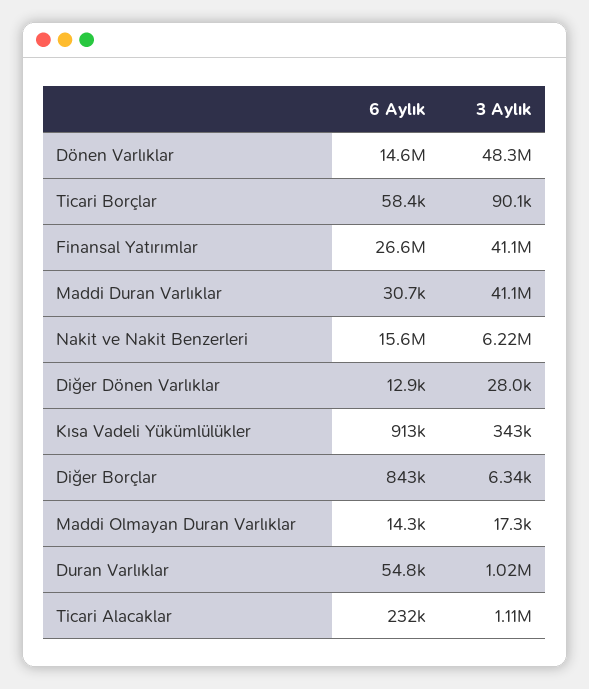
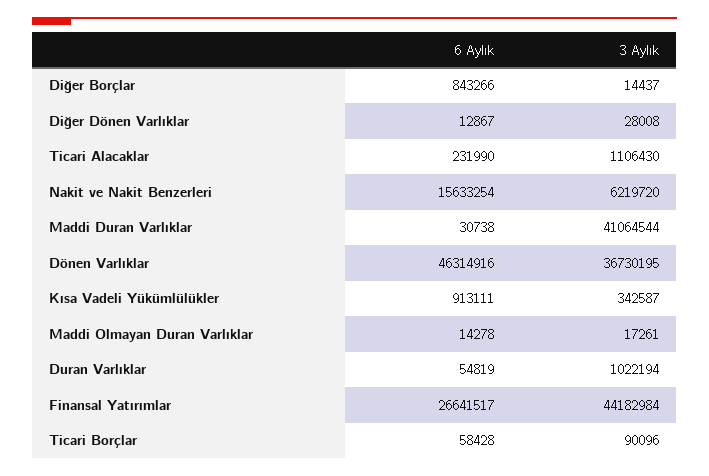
6 Aylık, Dönen Varlıklar: 14600000 -> 46314916
3 Aylık, Dönen Varlıklar: 48300000 -> 36730195
3 Aylık, Finansal Yatırımlar: 41100000 -> 44182984
3 Aylık, Diğer Borçlar: 6340 -> 14437

